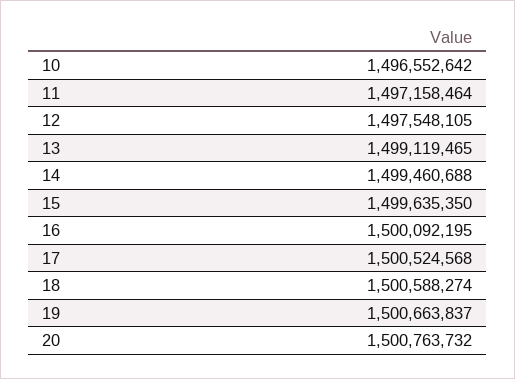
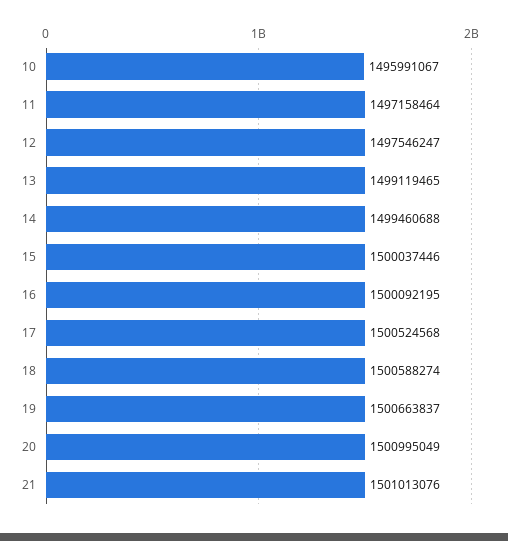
10: 1496552642 -> 1495991067
12: 1497548105 -> 1497546247
15: 1499635350 -> 1500037446
20: 1500763732 -> 1500995049
21: none -> 1501013076

